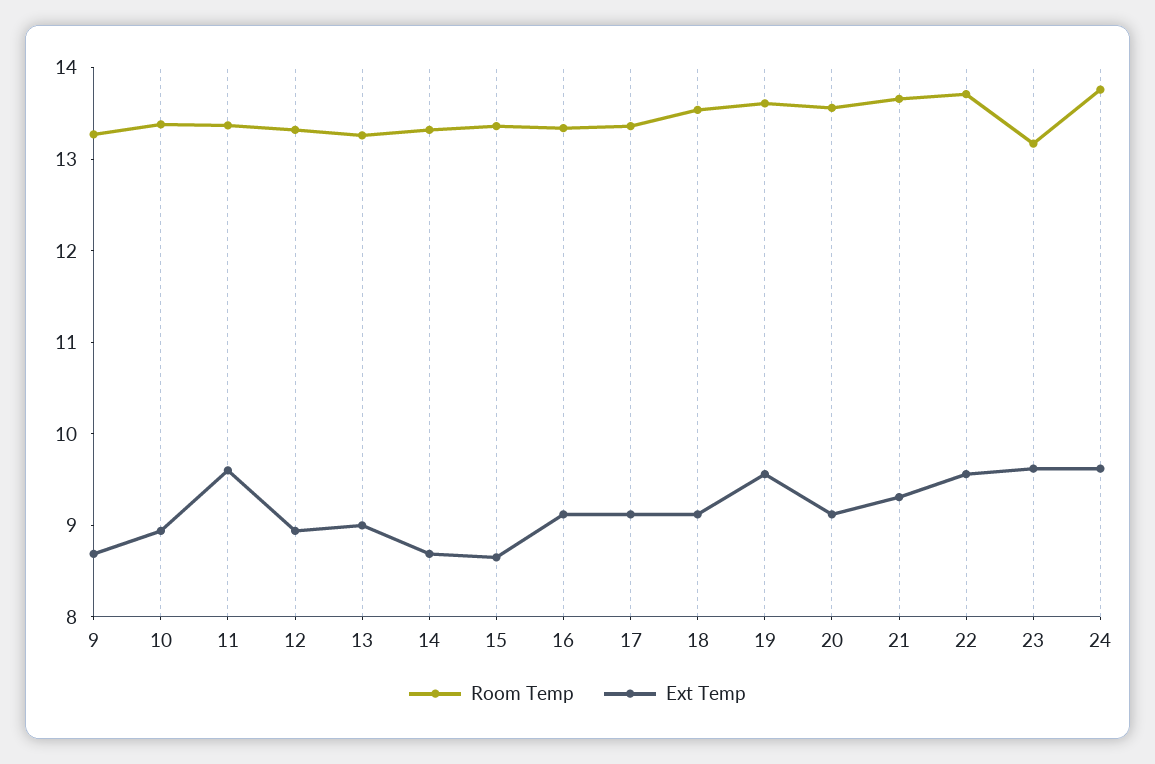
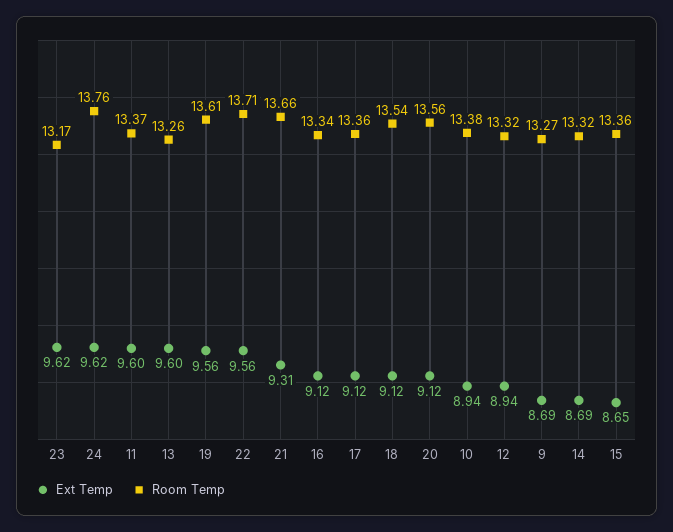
Ext Temp, 13: 9 -> 9.6

